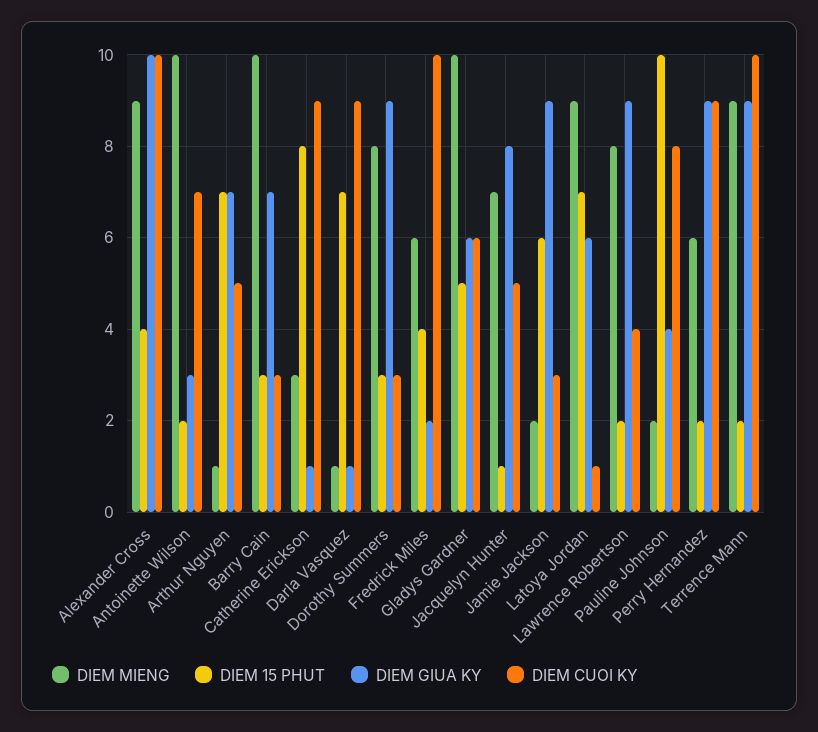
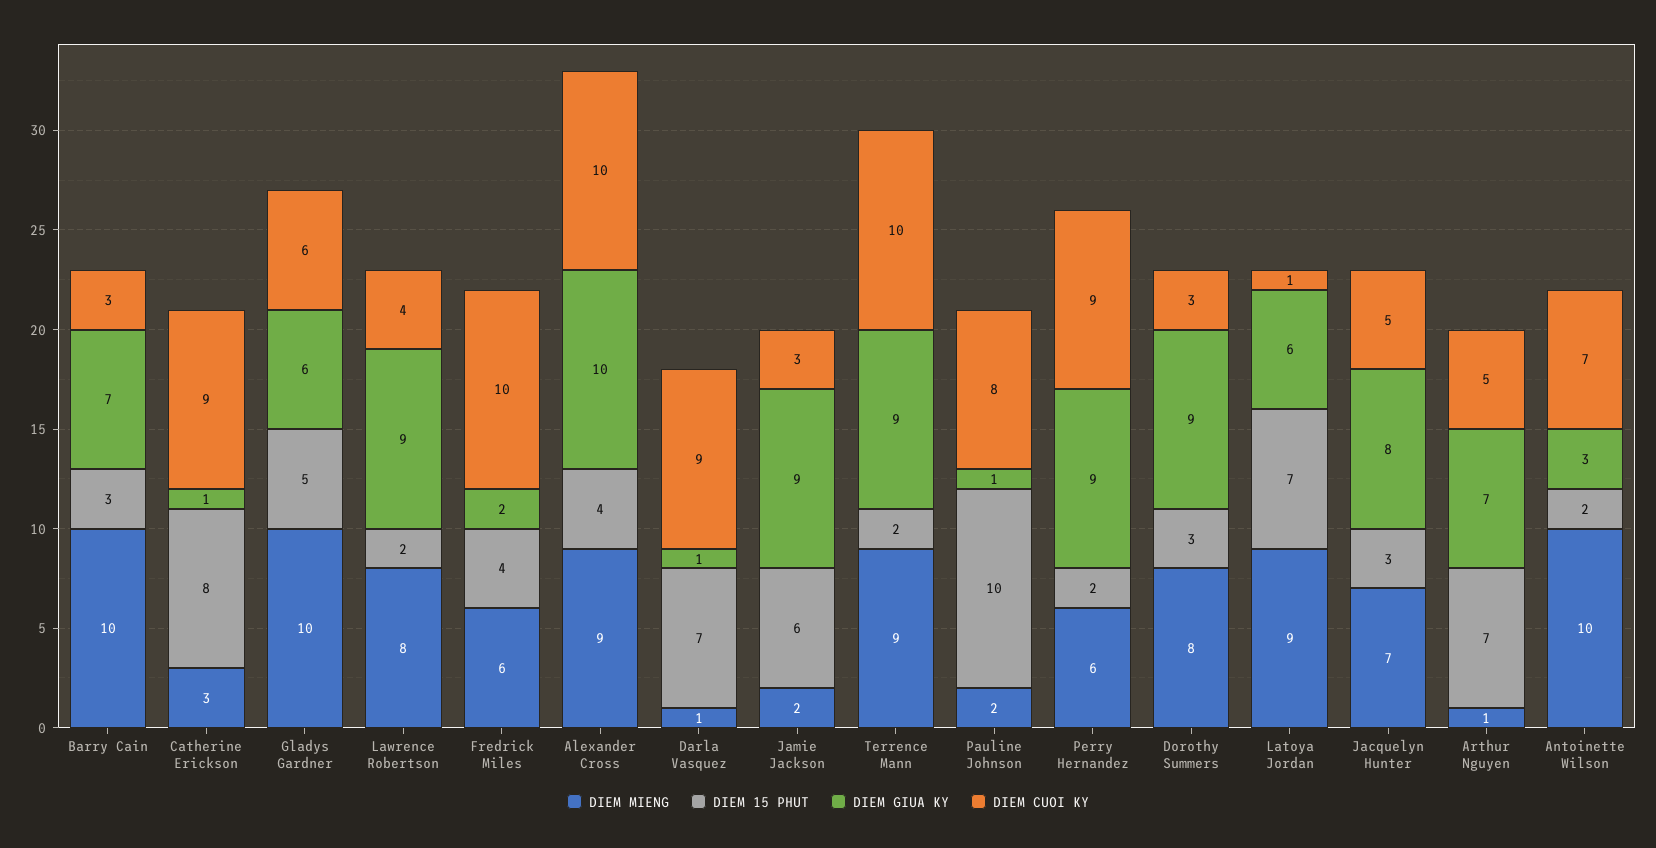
DIEM 15 PHUT, Jacquelyn Hunter: 1 -> 3
DIEM GIUA KY, Pauline Johnson: 4 -> 1

